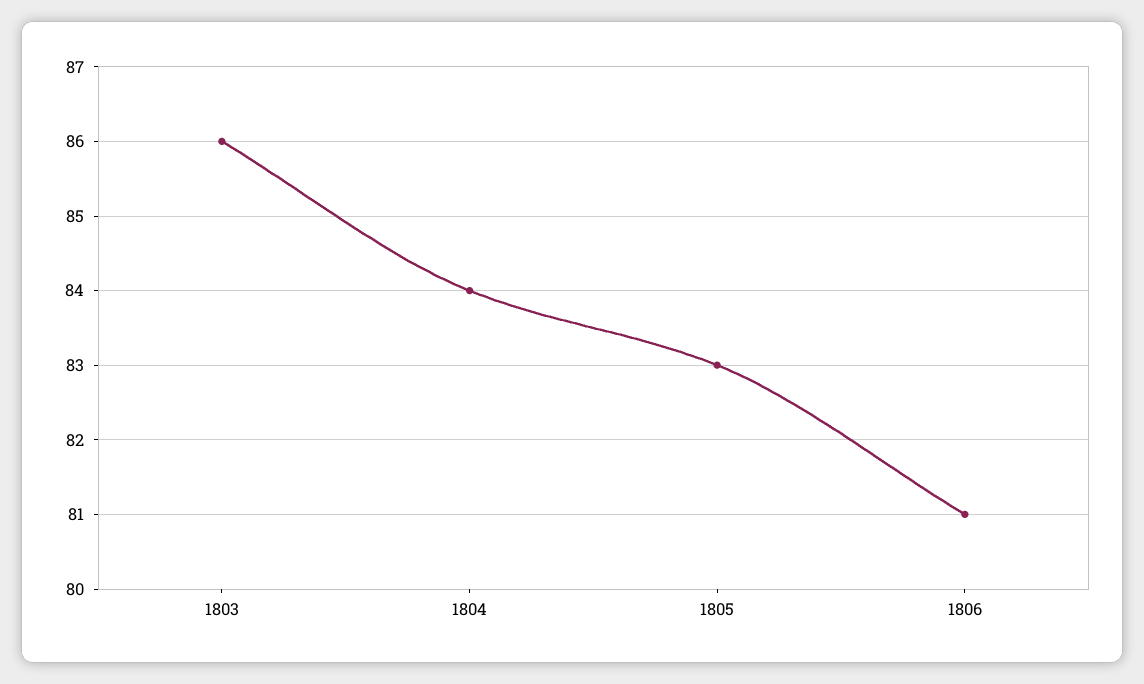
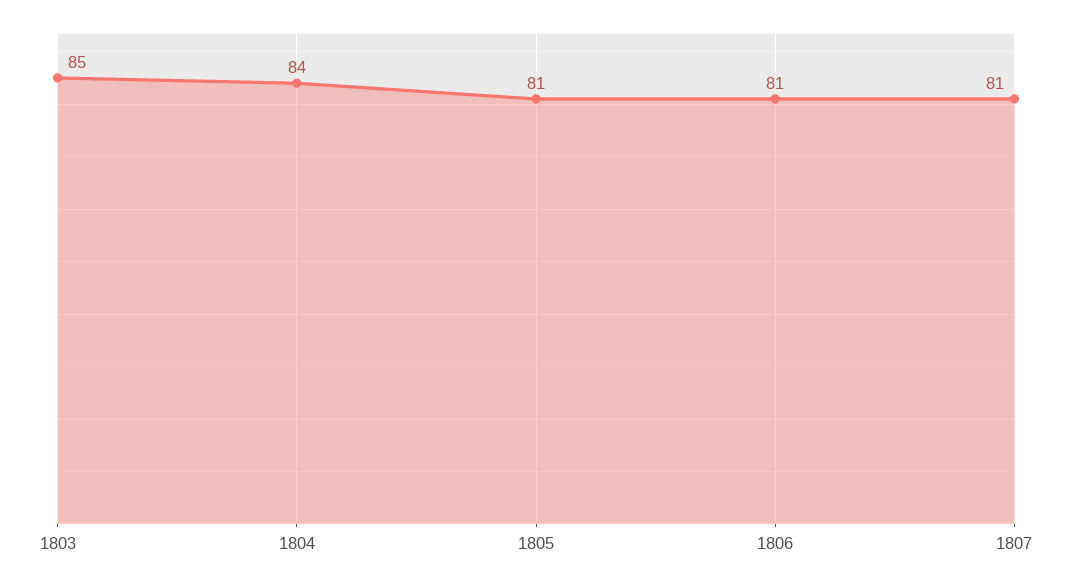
1803: 86 -> 85
1805: 83 -> 81
1807: none -> 81

